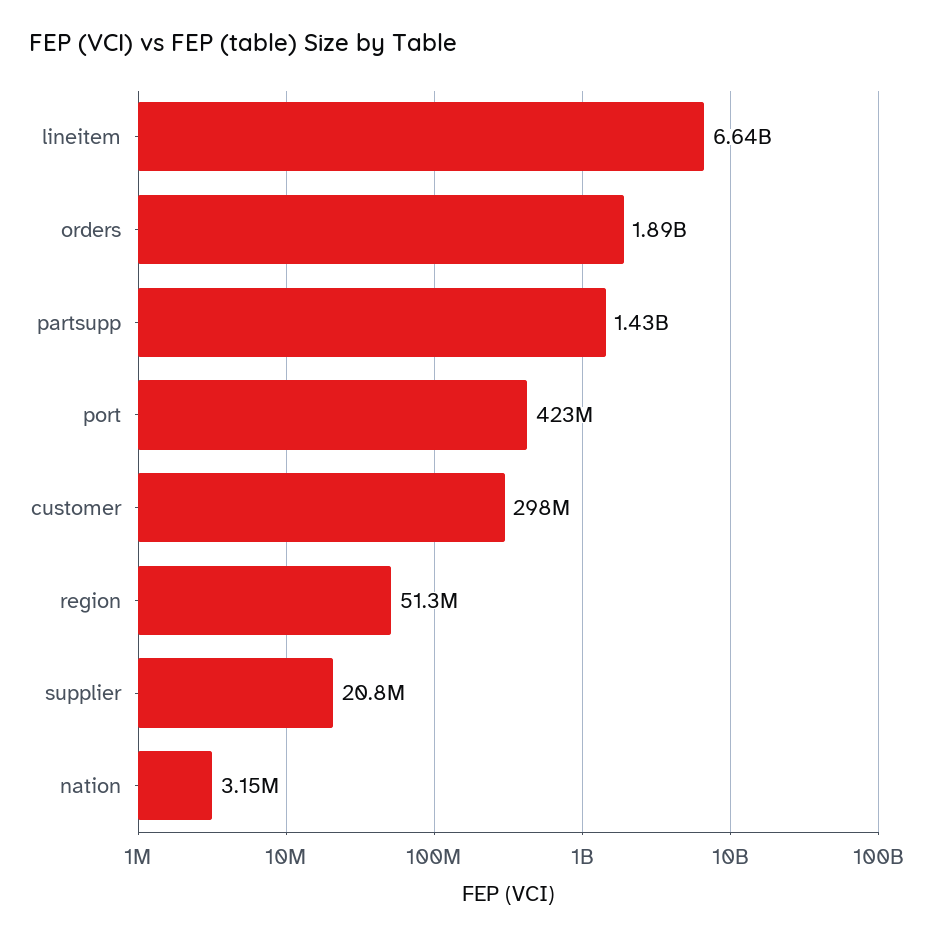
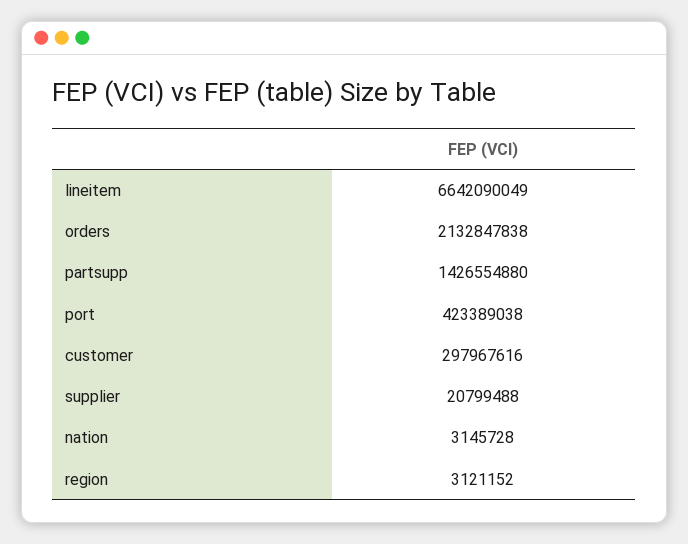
orders: 1890000000 -> 2132847838
region: 51300000 -> 3121152

